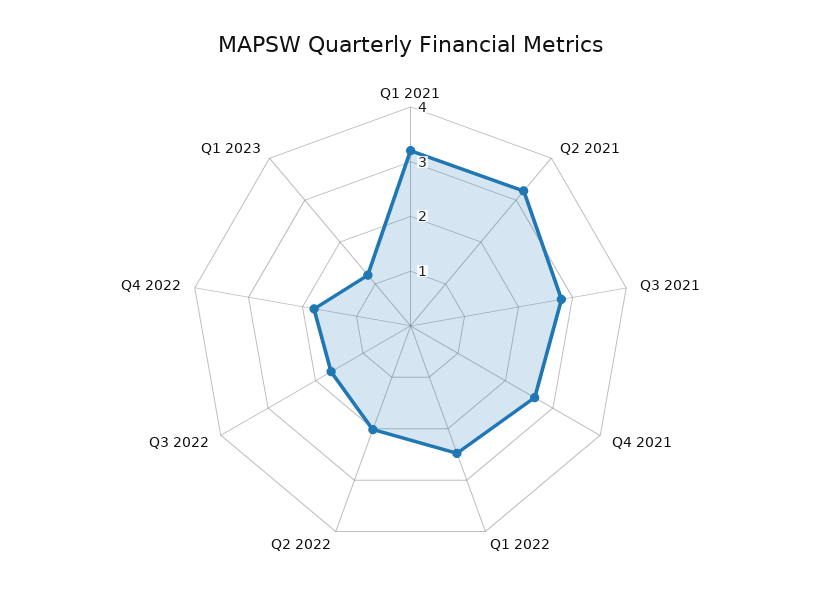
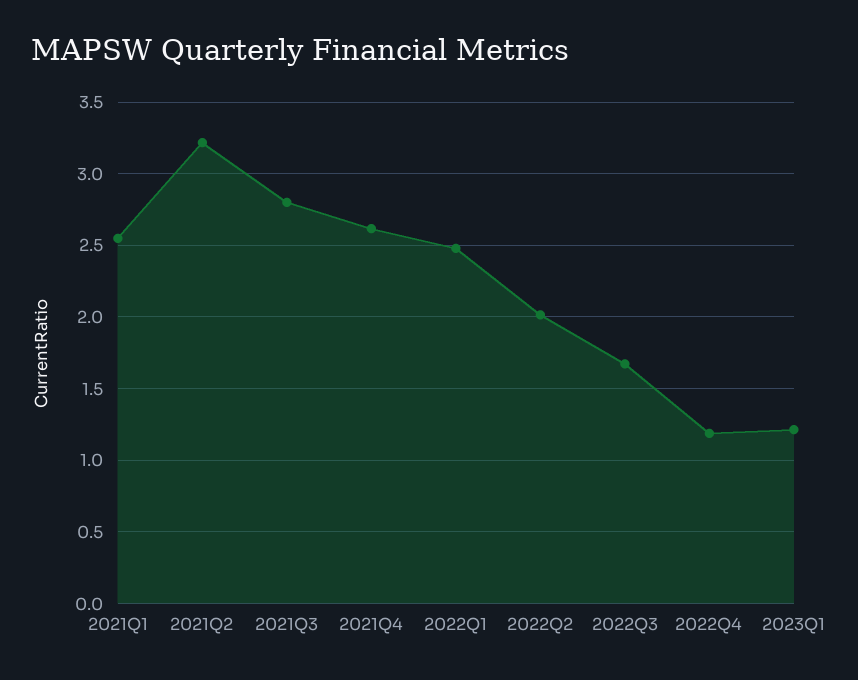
Q1 2021: 3.2 -> 2.55
Q4 2022: 1.8 -> 1.2

